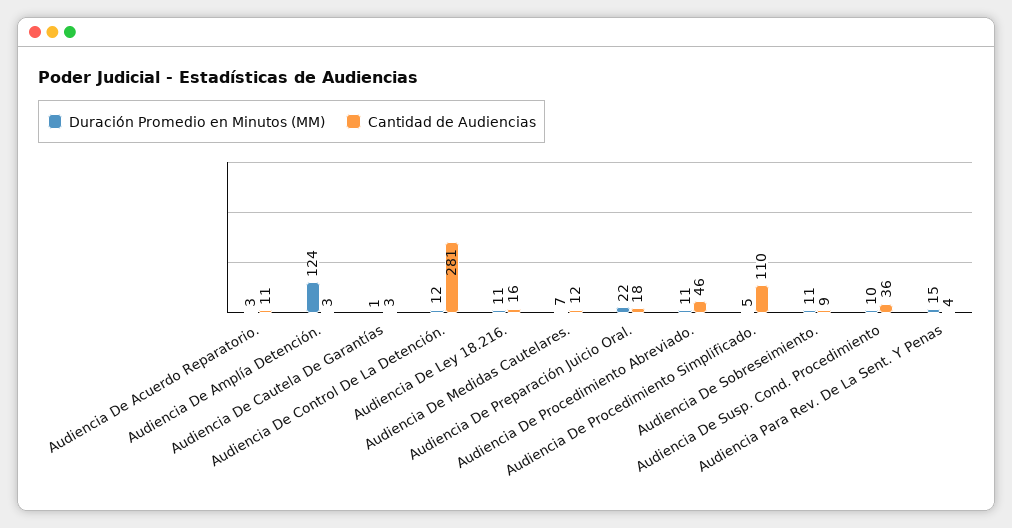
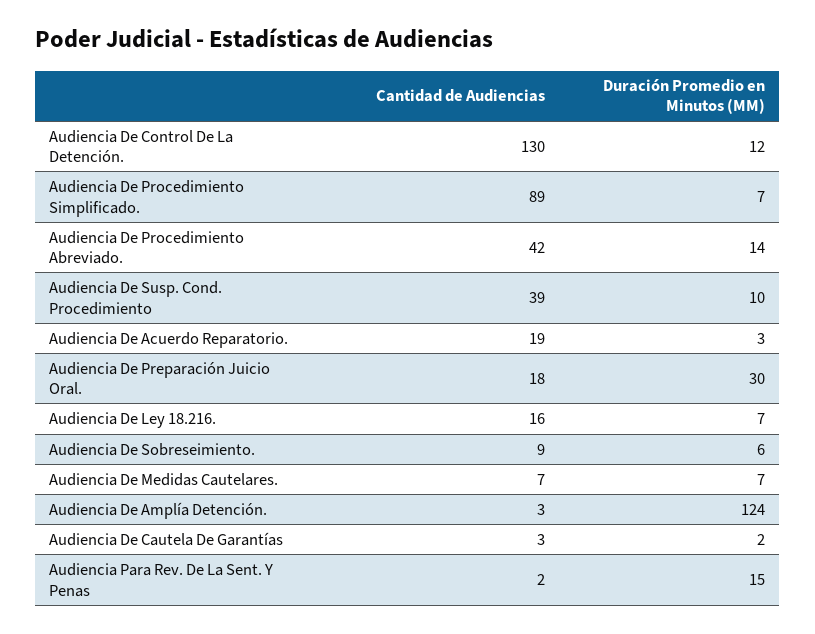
Cantidad de Audiencias, Audiencia De Acuerdo Reparatorio.: 11 -> 19
Duración Promedio en Minutos (MM), Audiencia De Cautela De Garantías: 1 -> 2
Cantidad de Audiencias, Audiencia De Control De La Detención.: 281 -> 130
Duración Promedio en Minutos (MM), Audiencia De Ley 18.216.: 11 -> 7
Cantidad de Audiencias, Audiencia De Medidas Cautelares.: 12 -> 7
Duración Promedio en Minutos (MM), Audiencia De Preparación Juicio Oral.: 22 -> 30
Duración Promedio en Minutos (MM), Audiencia De Procedimiento Abreviado.: 11 -> 14
Cantidad de Audiencias, Audiencia De Procedimiento Abreviado.: 46 -> 42
Duración Promedio en Minutos (MM), Audiencia De Procedimiento Simplificado.: 5 -> 7
Cantidad de Audiencias, Audiencia De Procedimiento Simplificado.: 110 -> 89
Duración Promedio en Minutos (MM), Audiencia De Sobreseimiento.: 11 -> 6
Cantidad de Audiencias, Audiencia De Susp. Cond. Procedimiento: 36 -> 39
Cantidad de Audiencias, Audiencia Para Rev. De La Sent. Y Penas: 4 -> 2

